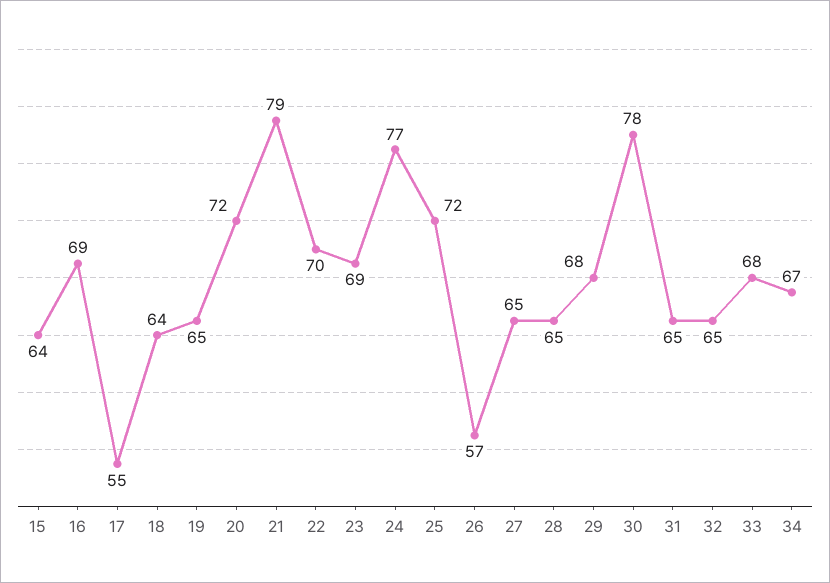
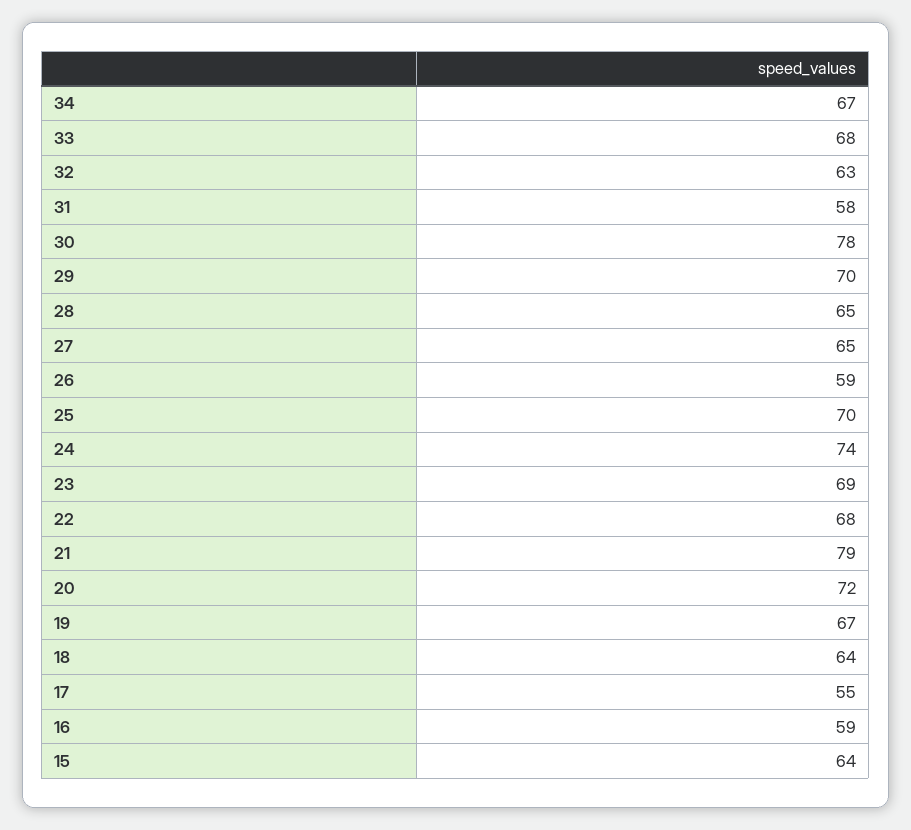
16: 69 -> 59
19: 65 -> 67
22: 70 -> 68
24: 77 -> 74
25: 72 -> 70
26: 57 -> 59
29: 68 -> 70
31: 65 -> 58
32: 65 -> 63

